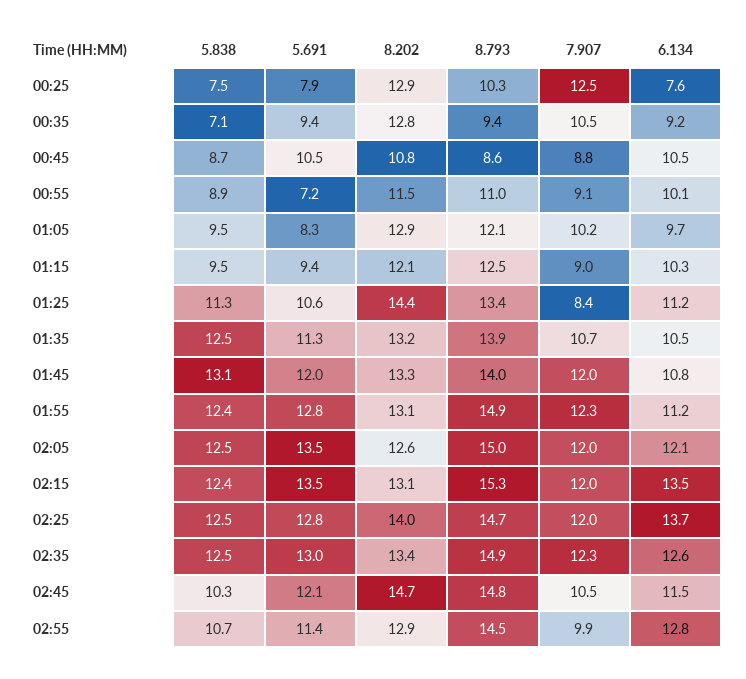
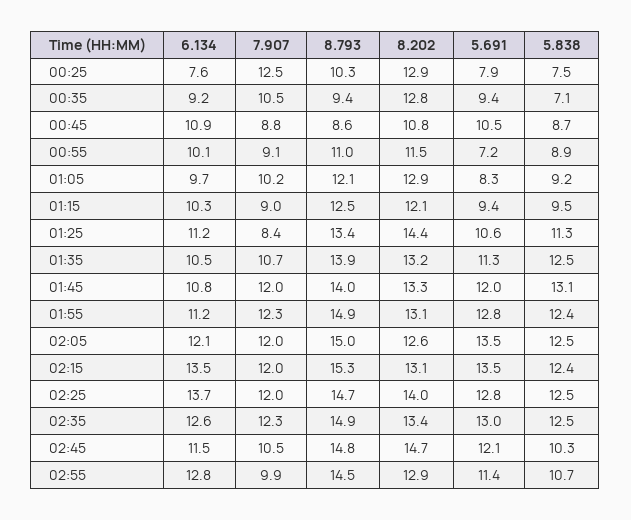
6.134, 00:45: 10.5 -> 10.9
5.838, 01:05: 9.5 -> 9.2

